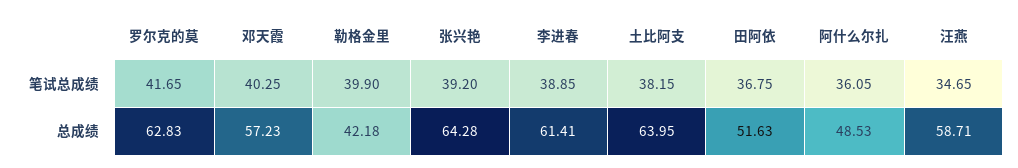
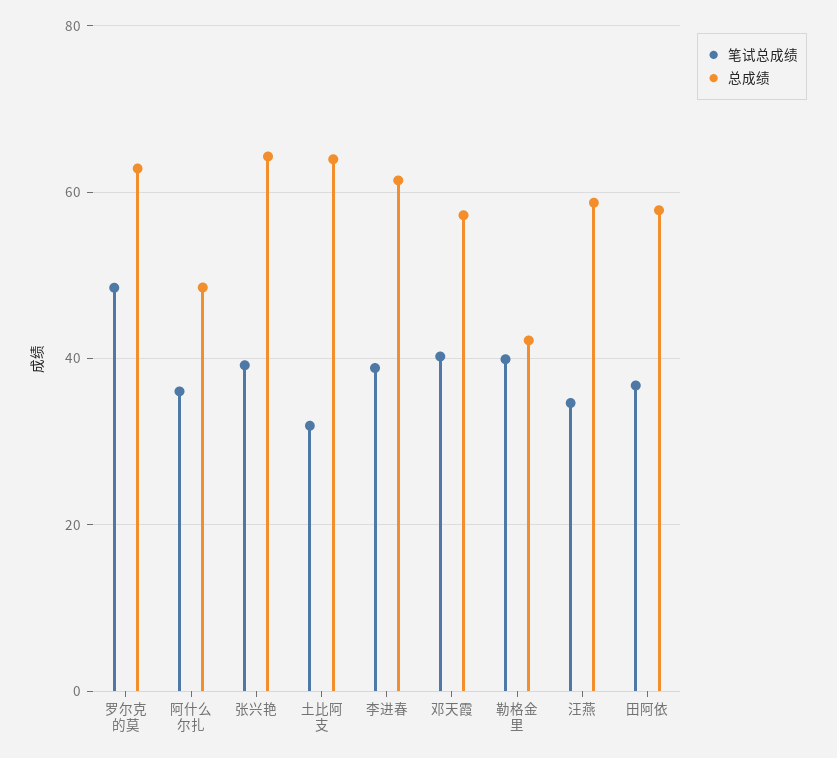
笔试总成绩, 罗尔克的莫: 41.65 -> 48
笔试总成绩, 土比阿支: 38.15 -> 32
总成绩, 田阿依: 51.63 -> 58

